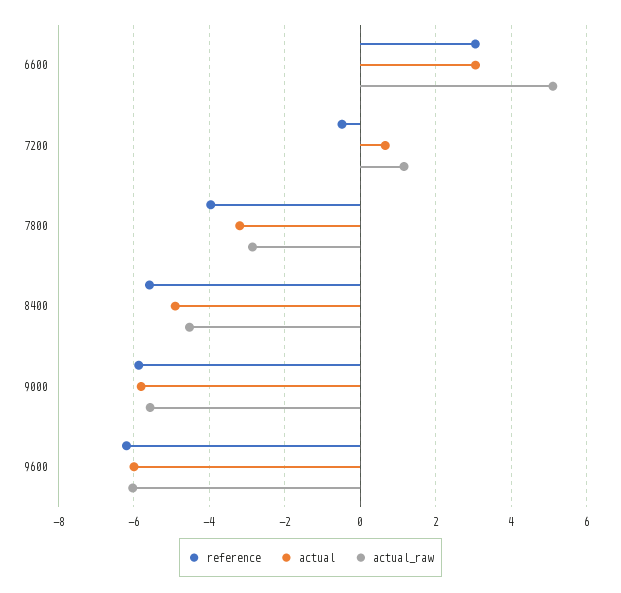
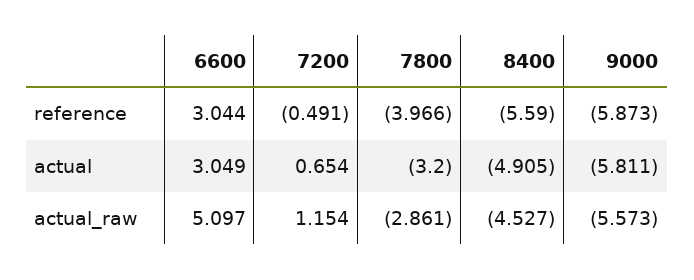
reference, 9600: -6.2 -> none
actual, 9600: -6 -> none
actual_raw, 9600: -6 -> none

